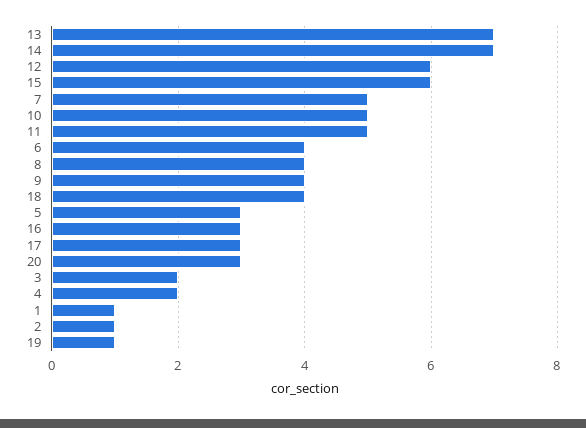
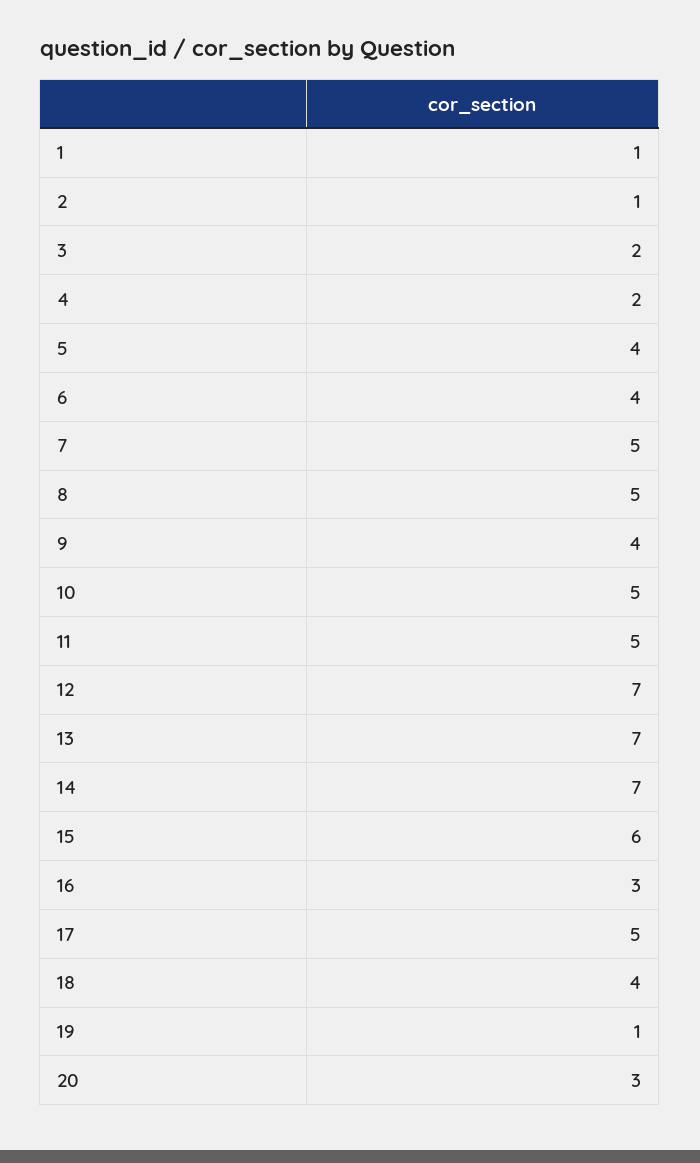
12: 6 -> 7
8: 4 -> 5
5: 3 -> 4
17: 3 -> 5

